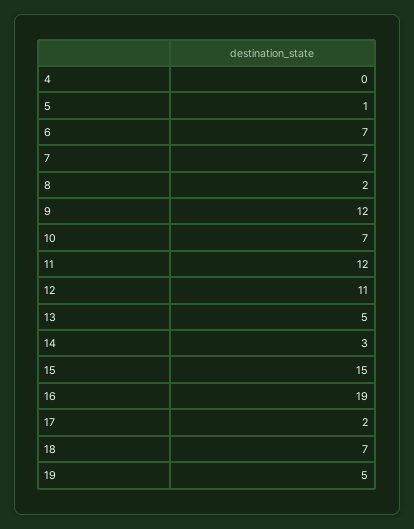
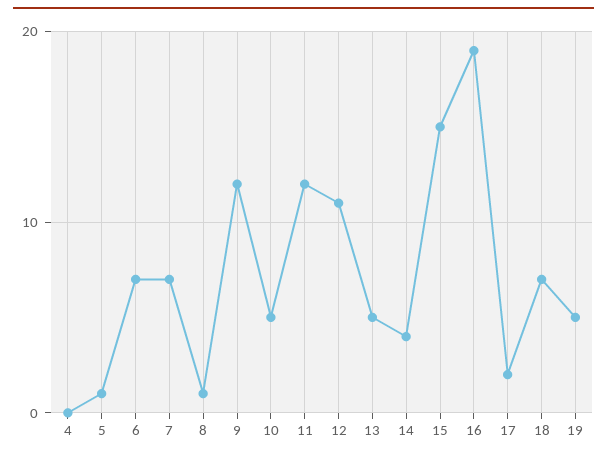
8: 2 -> 1
10: 7 -> 5
14: 3 -> 4

